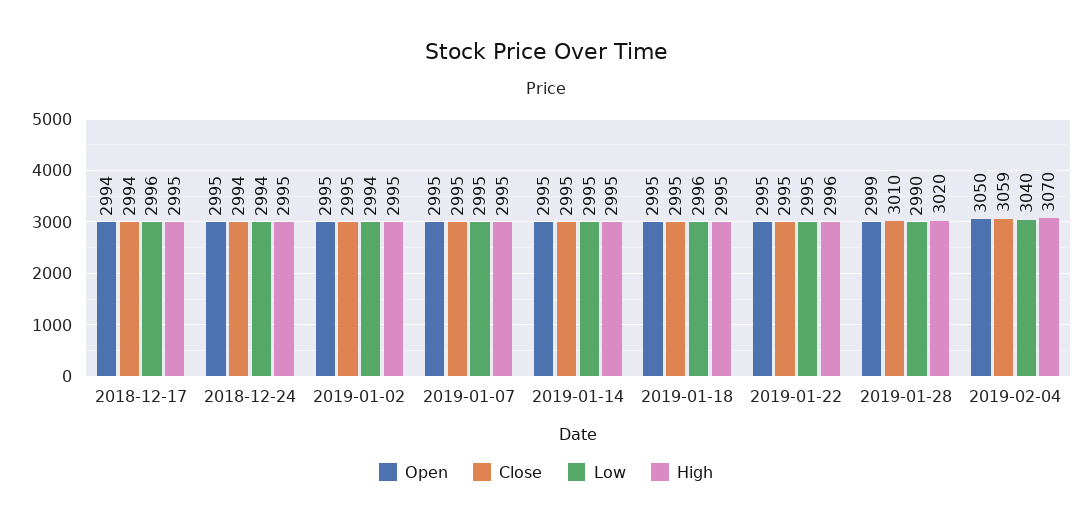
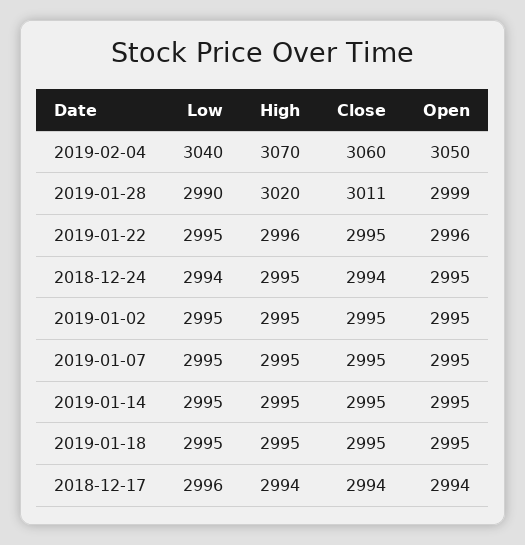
High, 2018-12-17: 2995 -> 2994
Low, 2019-01-02: 2994 -> 2995
Low, 2019-01-18: 2996 -> 2995
Open, 2019-01-22: 2995 -> 2996
Close, 2019-01-28: 3010 -> 3011
Close, 2019-02-04: 3059 -> 3060

